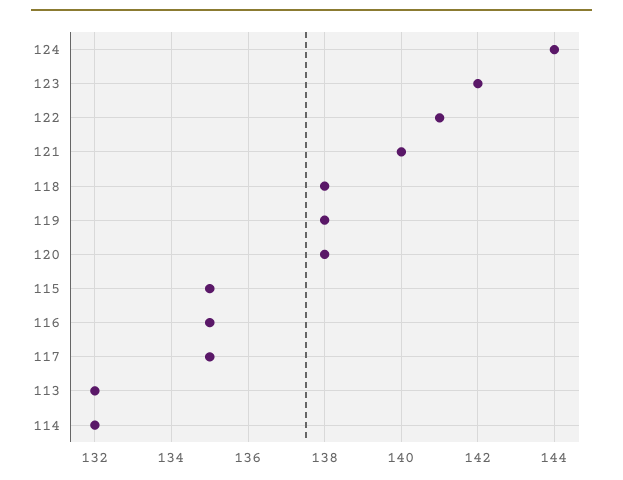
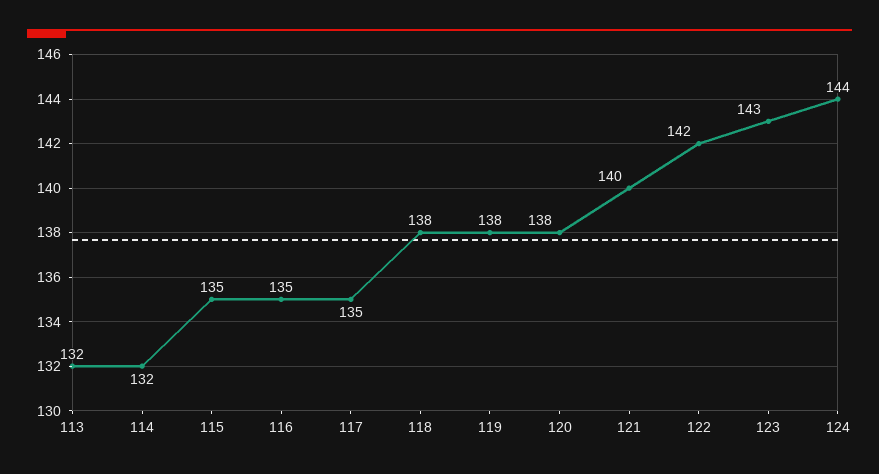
123: 142 -> 143
122: 141 -> 142

